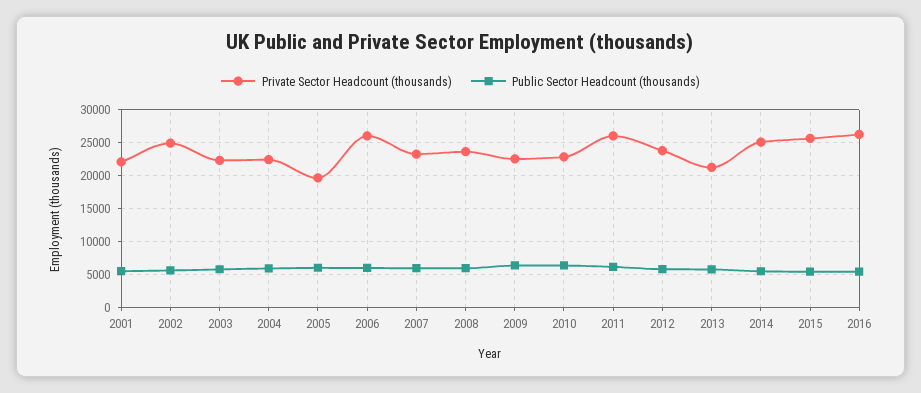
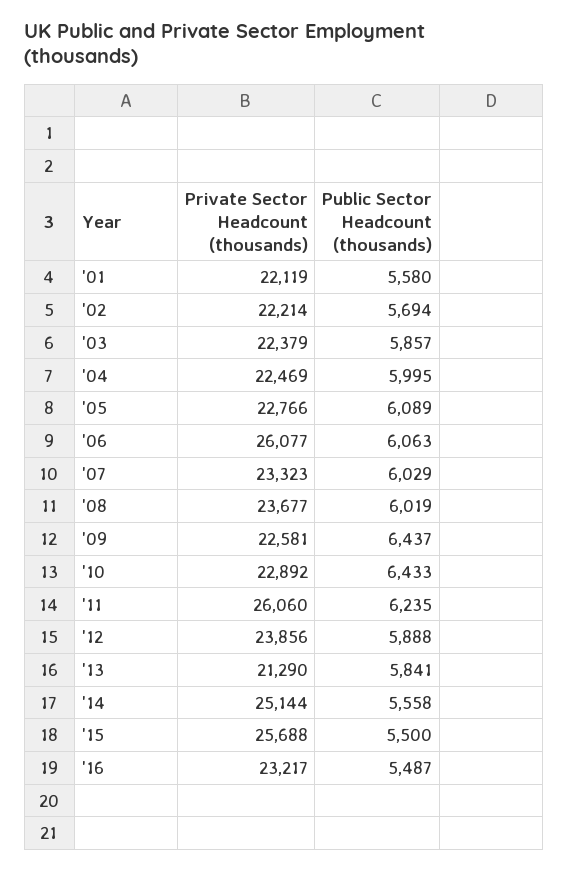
Private Sector Headcount (thousands), 2002: 25000 -> 22214
Private Sector Headcount (thousands), 2005: 20000 -> 22766
Private Sector Headcount (thousands), 2016: 26000 -> 23217

